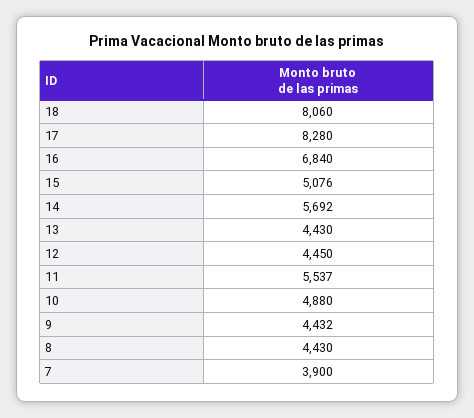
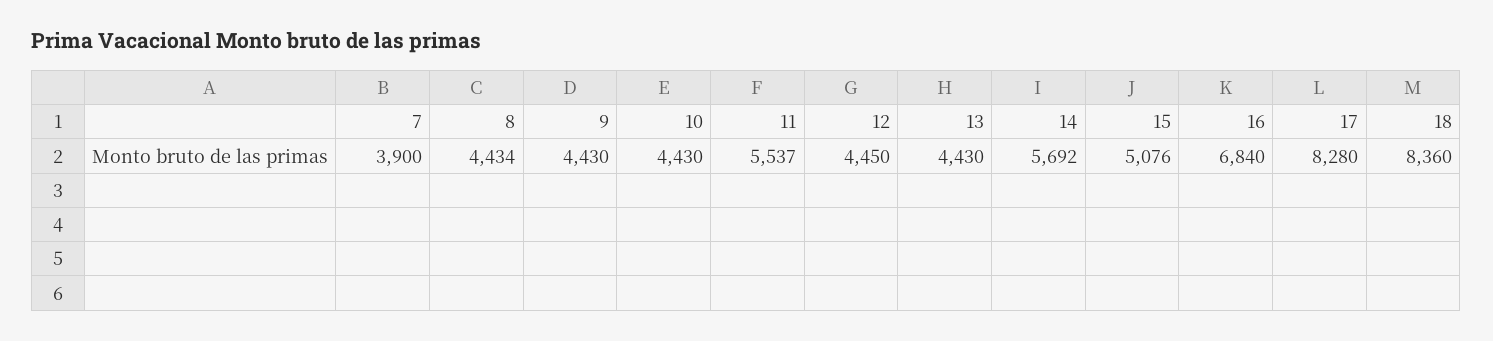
18: 8060 -> 8360
10: 4880 -> 4430
9: 4432 -> 4430
8: 4430 -> 4434

